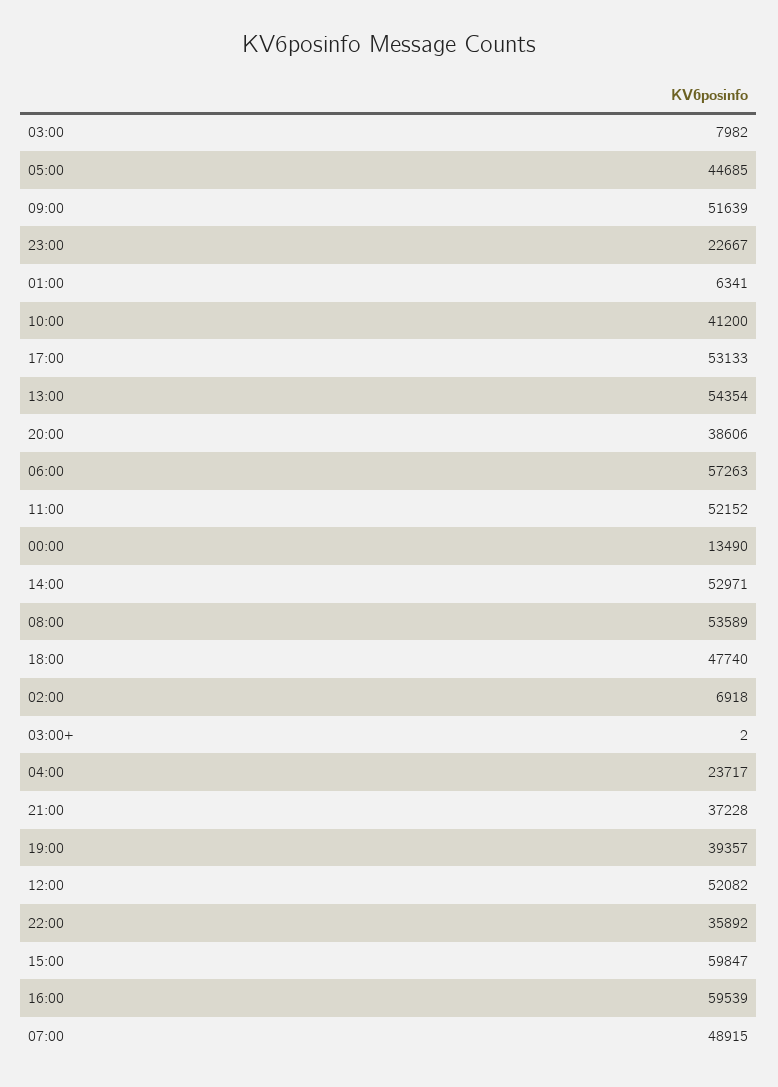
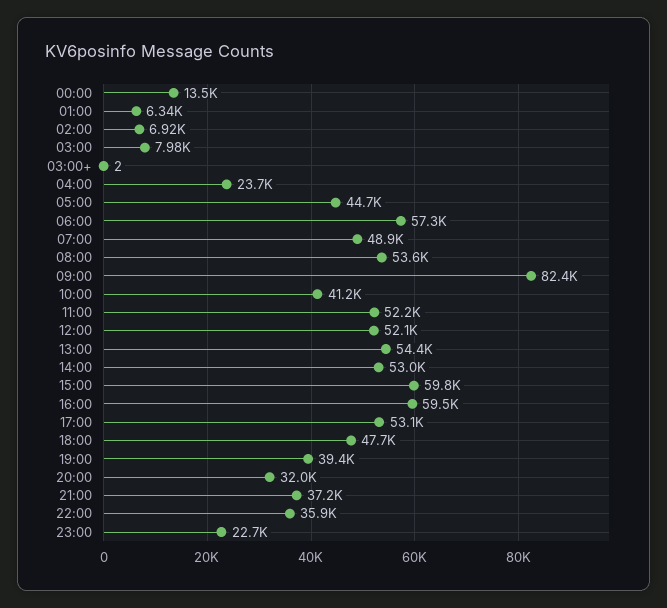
09:00: 51639 -> 82400
20:00: 38606 -> 32000

